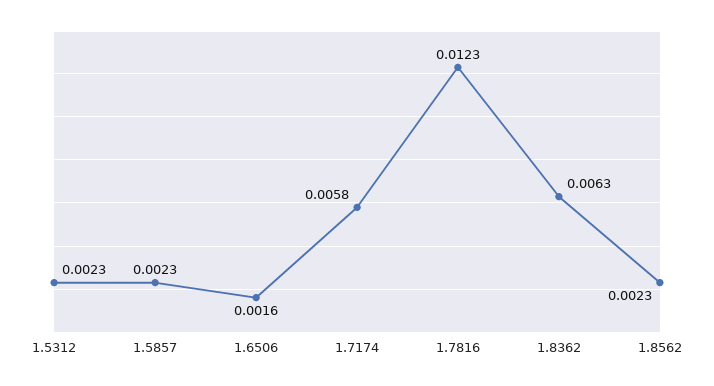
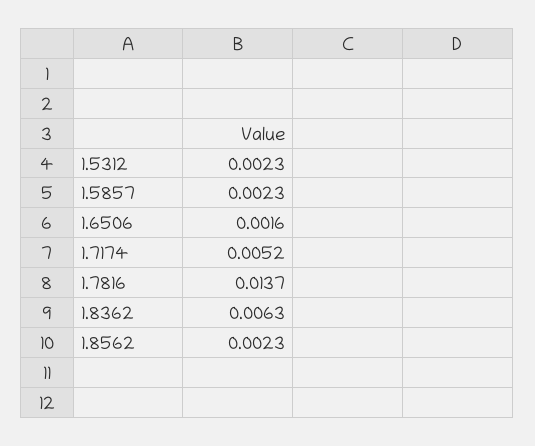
1.7174: 0.0058 -> 0.0052
1.7816: 0.0123 -> 0.0137

